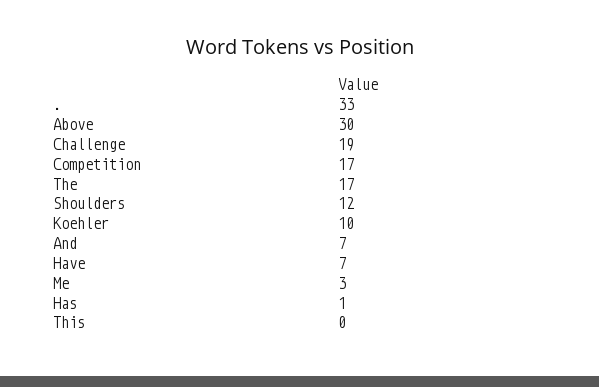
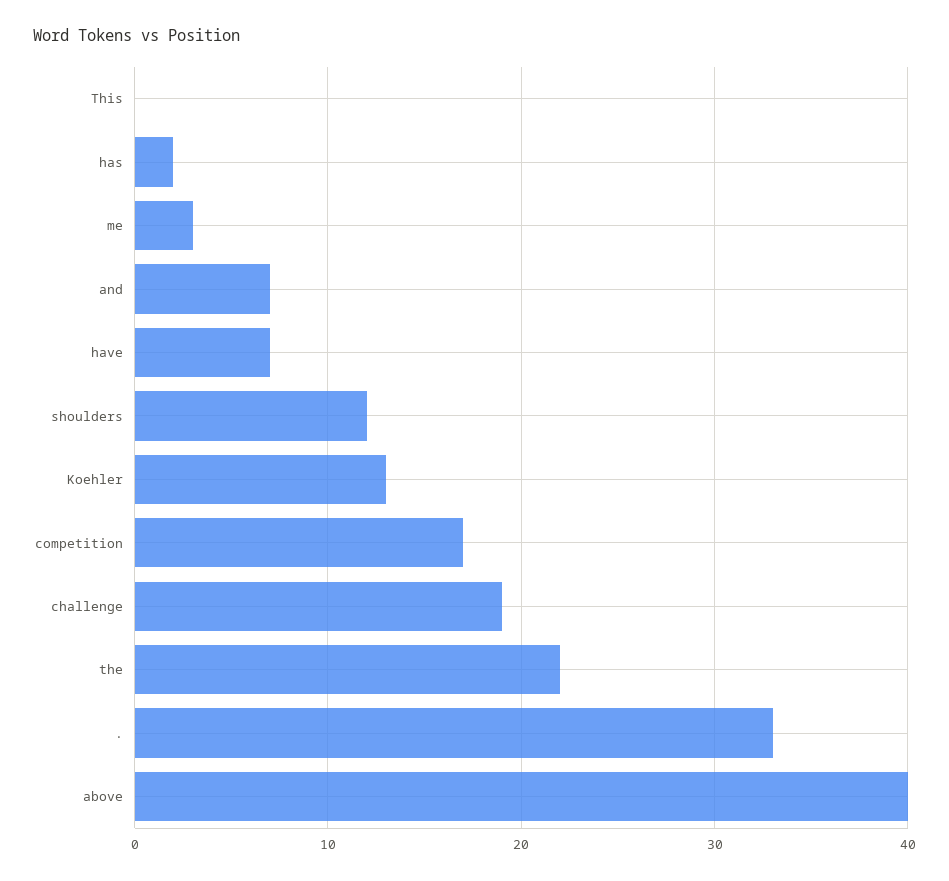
Above: 30 -> 40
The: 17 -> 22
Koehler: 10 -> 13
Has: 1 -> 2

